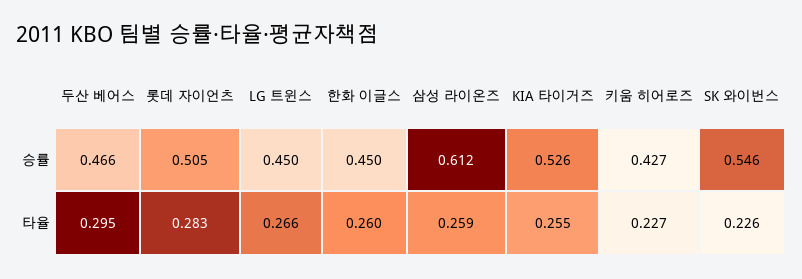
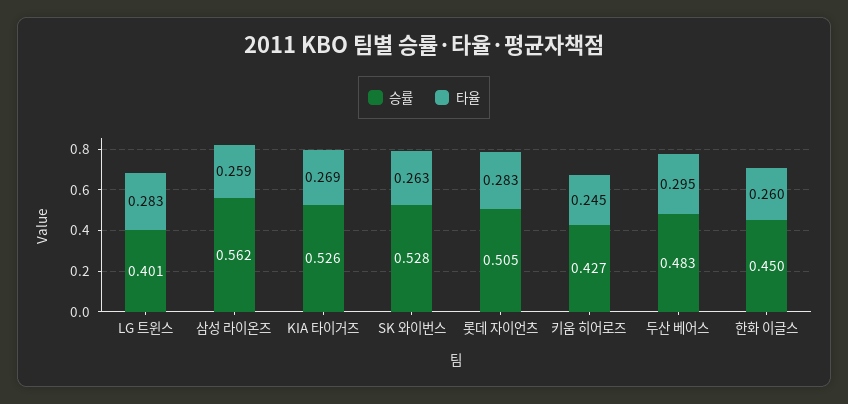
승률, 두산 베어스: 0.466 -> 0.483
승률, LG 트윈스: 0.45 -> 0.401
승률, 삼성 라이온즈: 0.612 -> 0.562
승률, SK 와이번스: 0.546 -> 0.528
타율, LG 트윈스: 0.266 -> 0.283
타율, KIA 타이거즈: 0.255 -> 0.269
타율, 키움 히어로즈: 0.227 -> 0.245
타율, SK 와이번스: 0.226 -> 0.263

